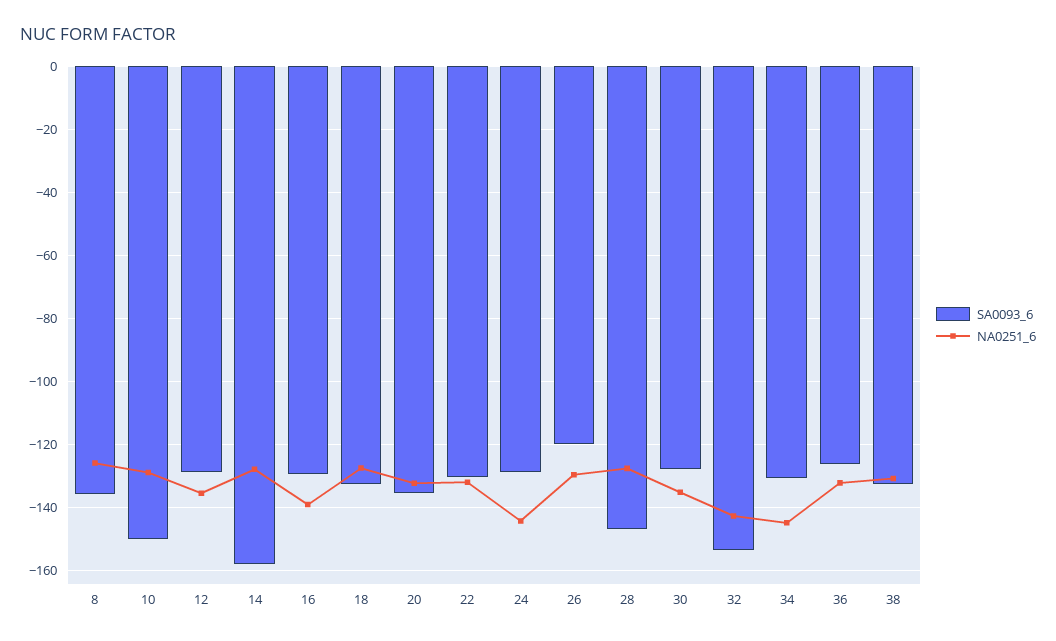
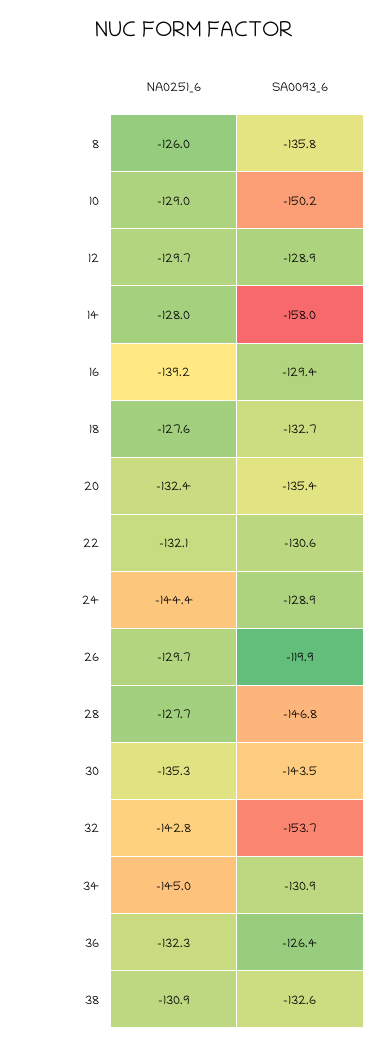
NA0251_6, 12: -136 -> -129.7
SA0093_6, 30: -128 -> -143.5

